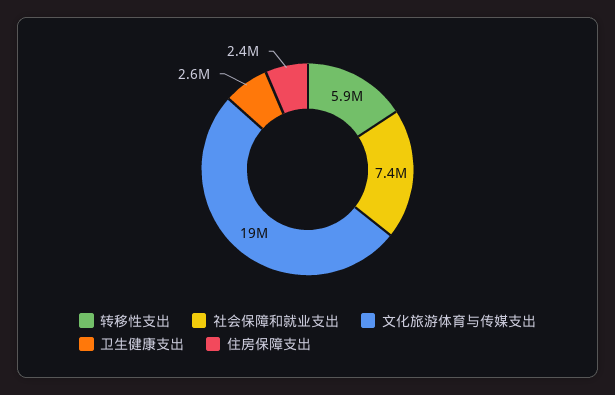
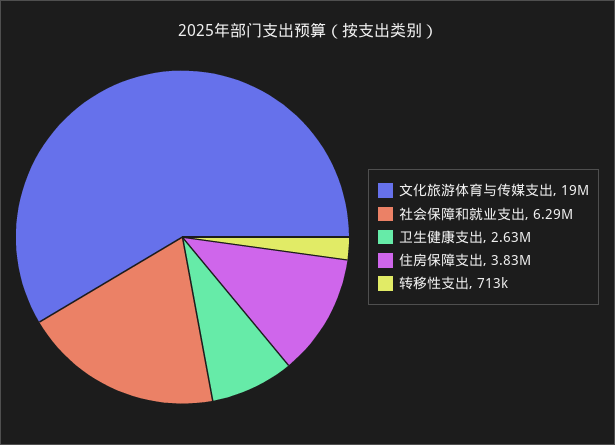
转移性支出: 5900000 -> 713000
社会保障和就业支出: 7400000 -> 6290000
住房保障支出: 2400000 -> 3830000

